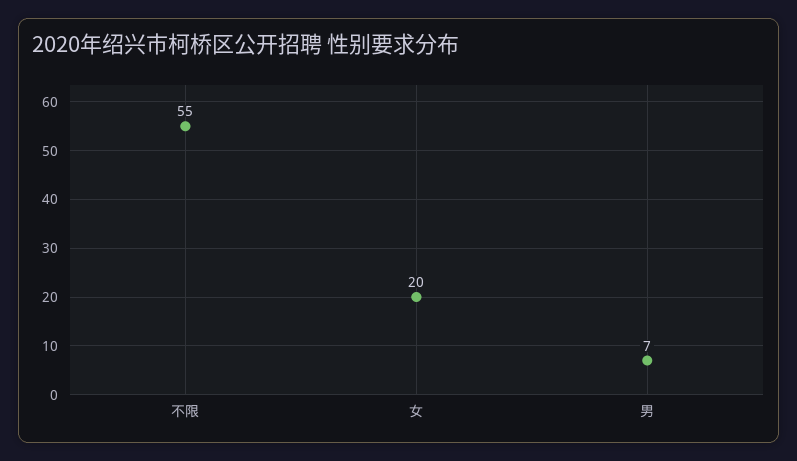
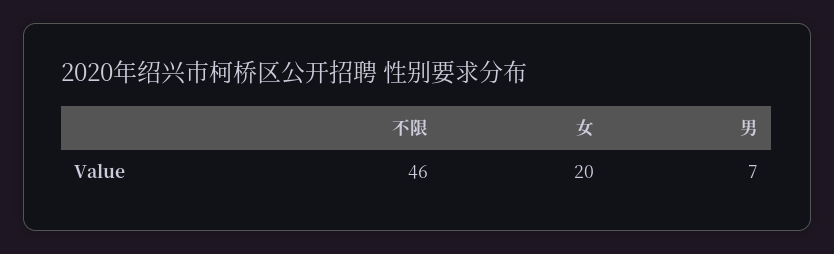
不限: 55 -> 46

